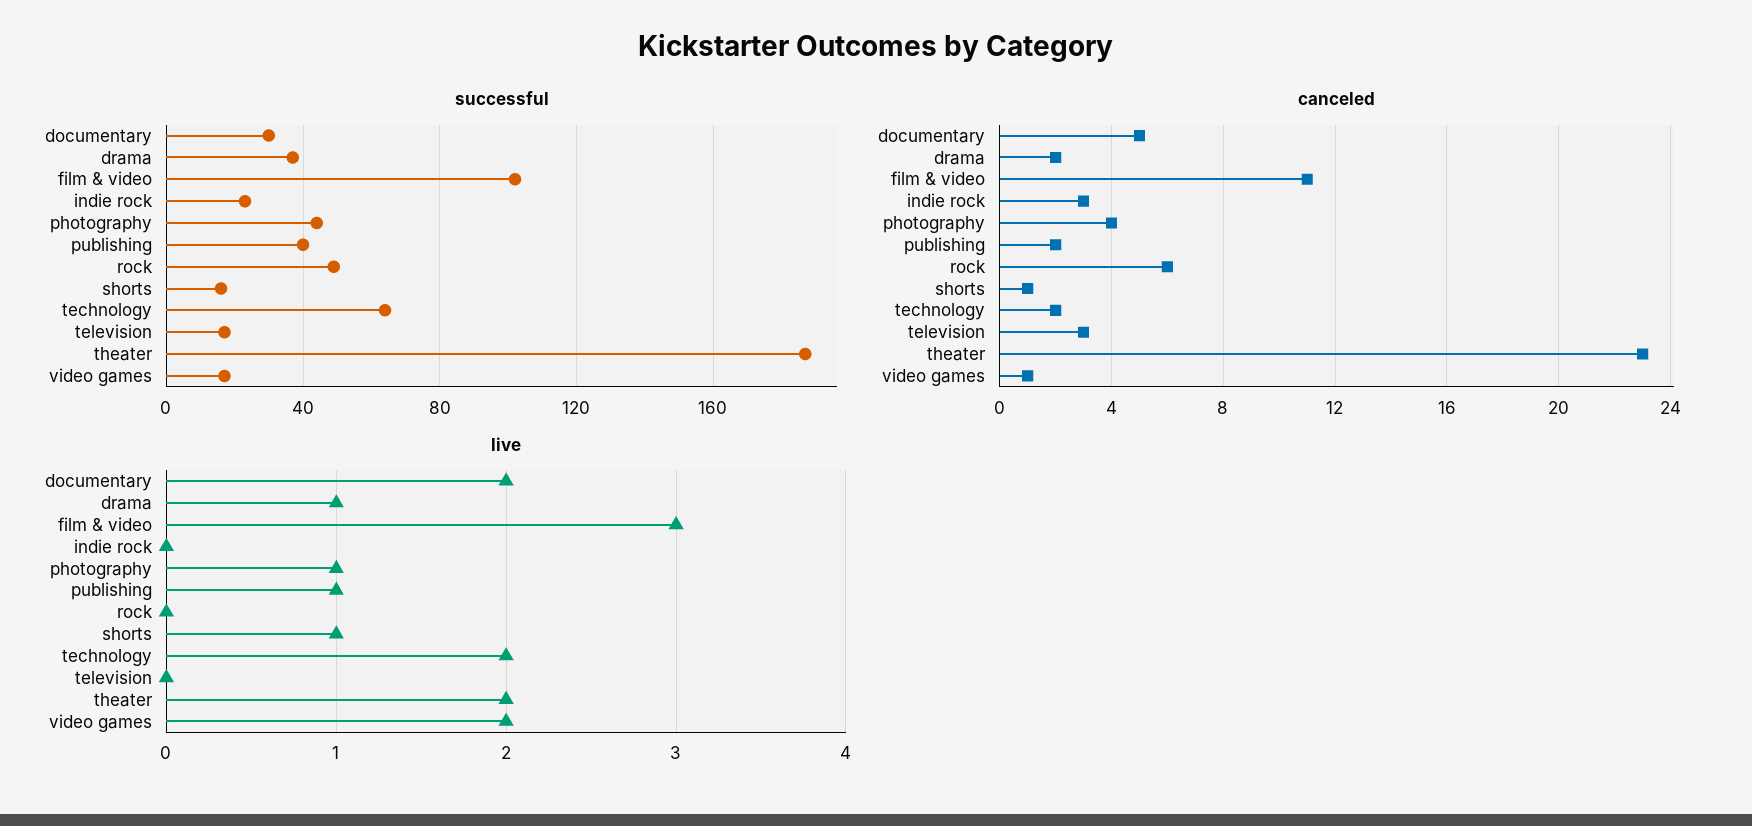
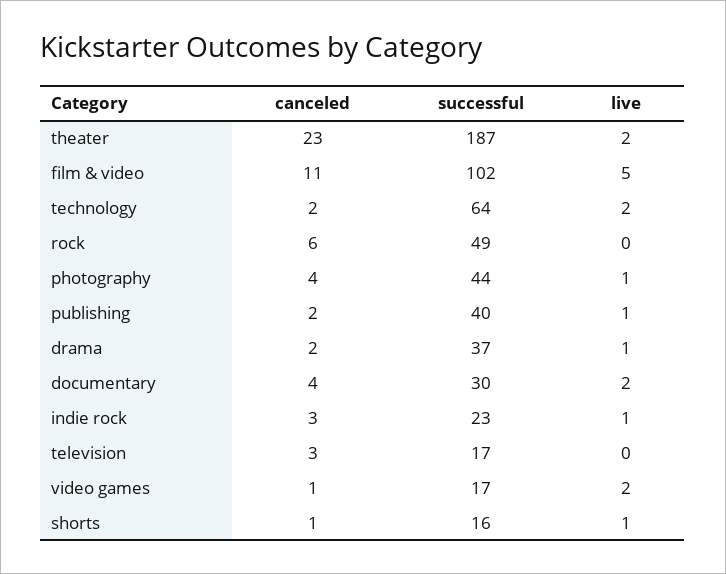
canceled, documentary: 5 -> 4
live, film & video: 3 -> 5
live, indie rock: 0 -> 1

